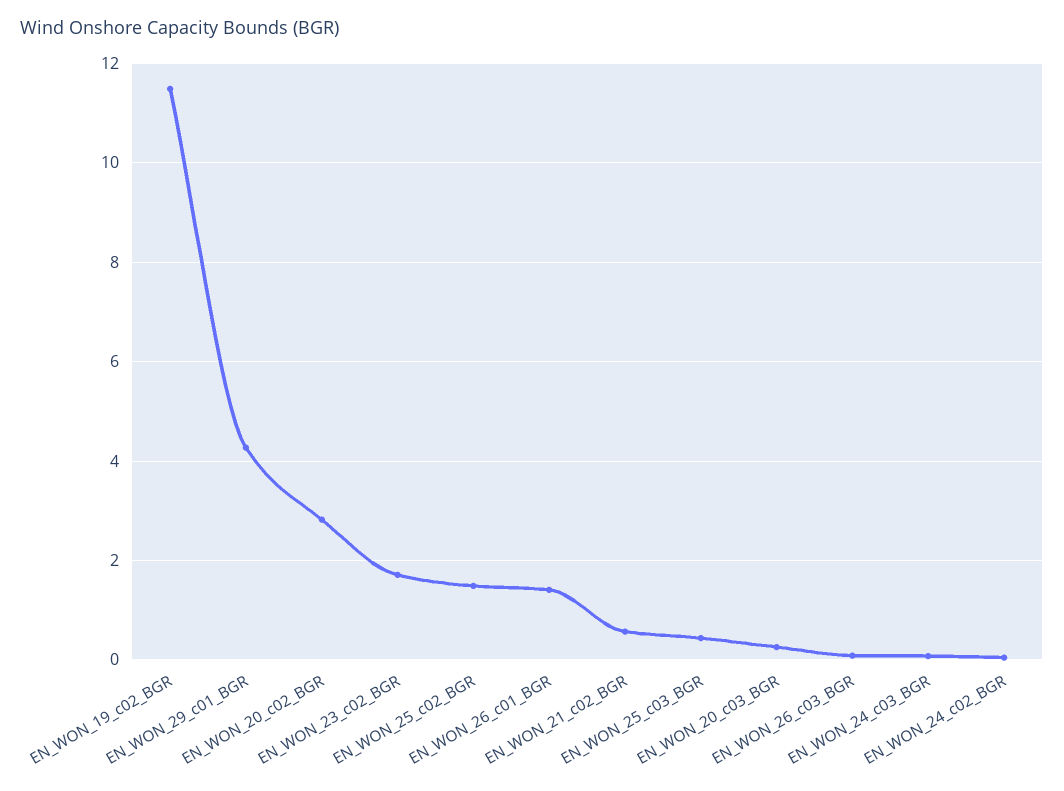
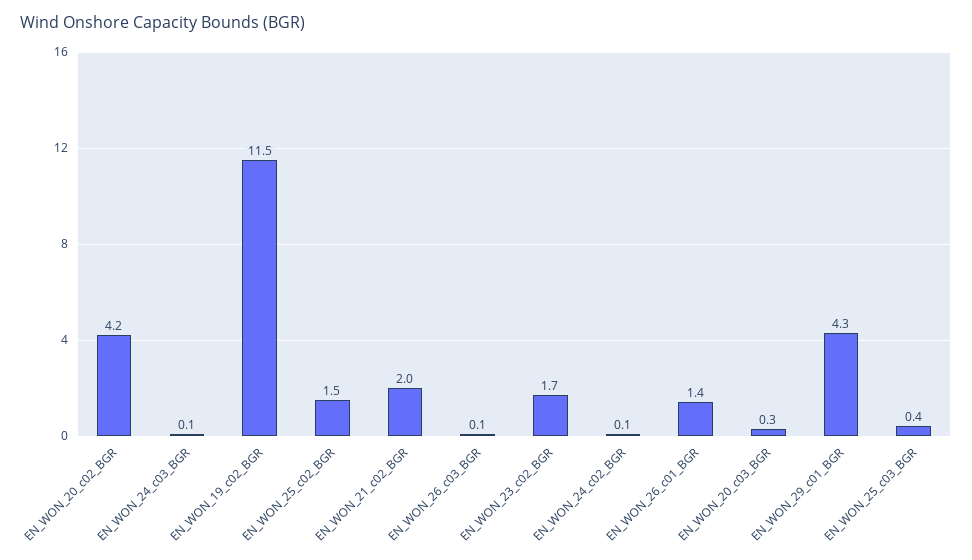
EN_WON_20_c02_BGR: 2.8 -> 4.2
EN_WON_21_c02_BGR: 0.6 -> 2

